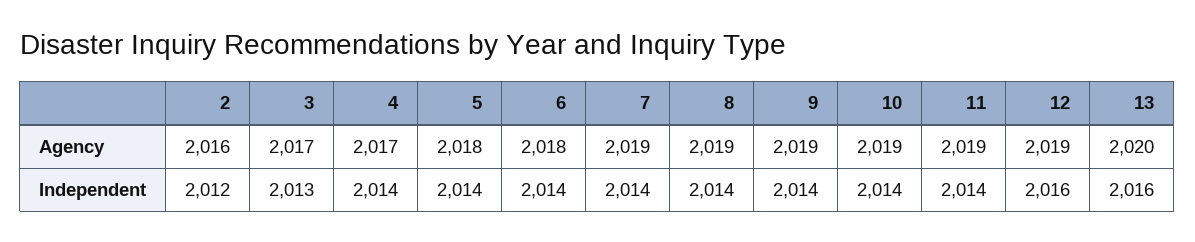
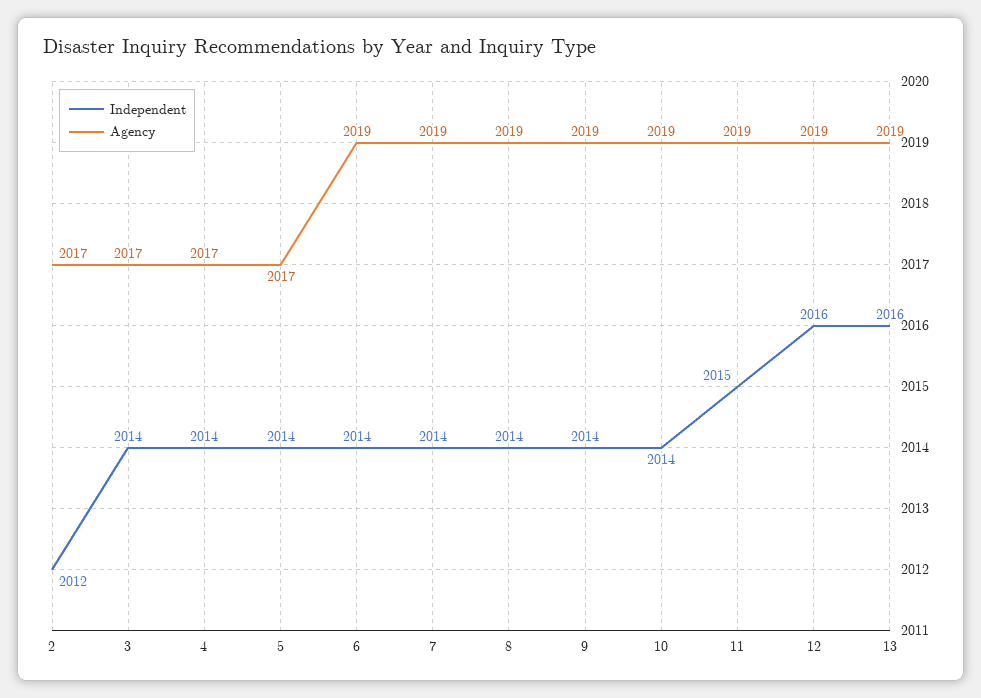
Agency, 2: 2016 -> 2017
Agency, 5: 2018 -> 2017
Agency, 6: 2018 -> 2019
Agency, 13: 2020 -> 2019
Independent, 3: 2013 -> 2014
Independent, 11: 2014 -> 2015

